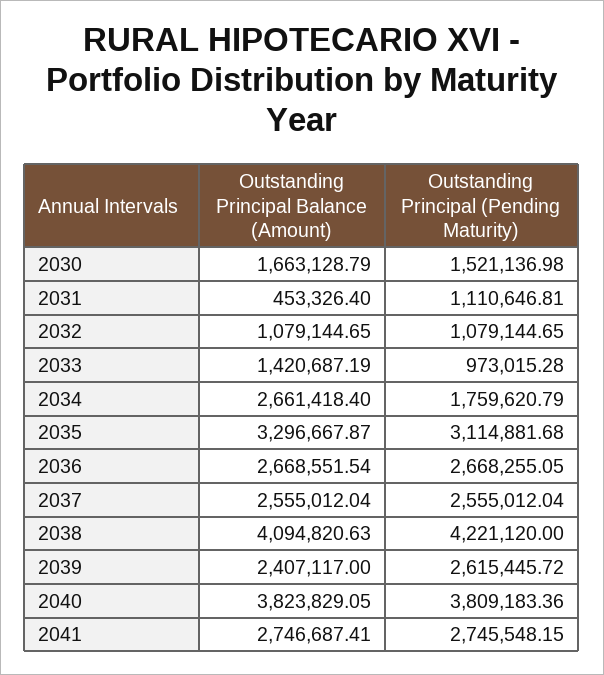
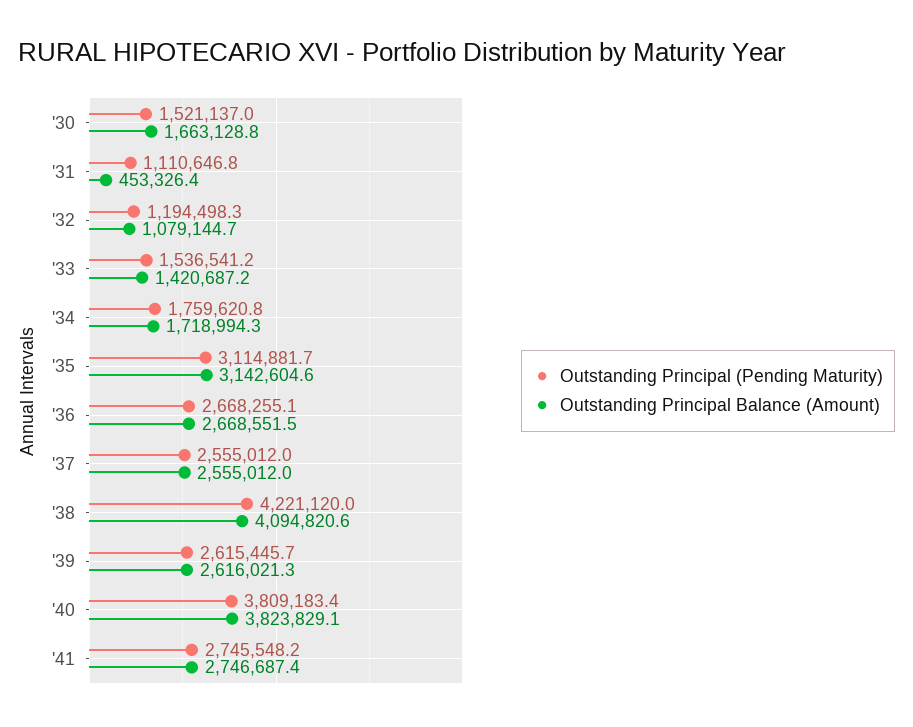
Outstanding Principal (Pending Maturity), 2032: 1079144.65 -> 1194498.3
Outstanding Principal (Pending Maturity), 2033: 973015.28 -> 1536541.2
Outstanding Principal Balance (Amount), 2034: 2661418.4 -> 1718994.3
Outstanding Principal Balance (Amount), 2035: 3296667.87 -> 3142604.6
Outstanding Principal Balance (Amount), 2039: 2407117 -> 2616021.3

